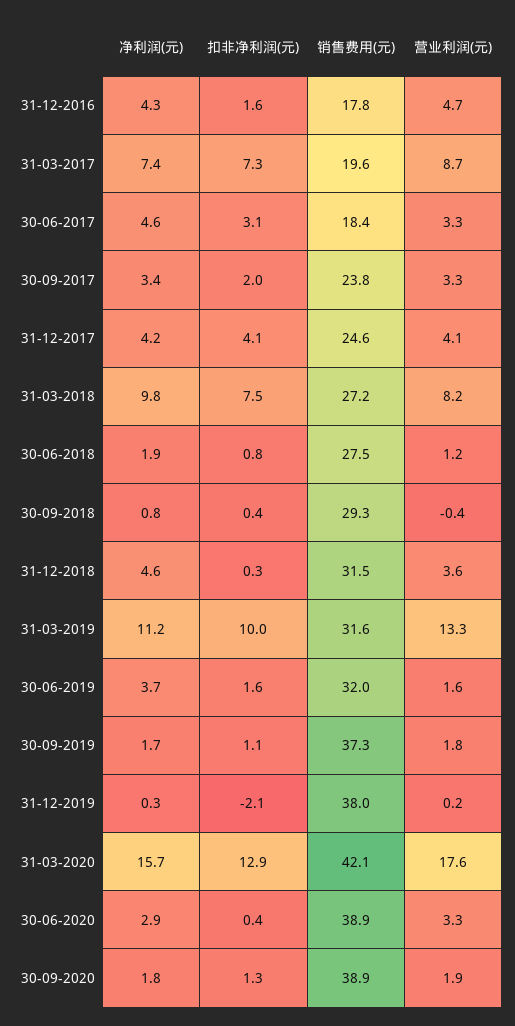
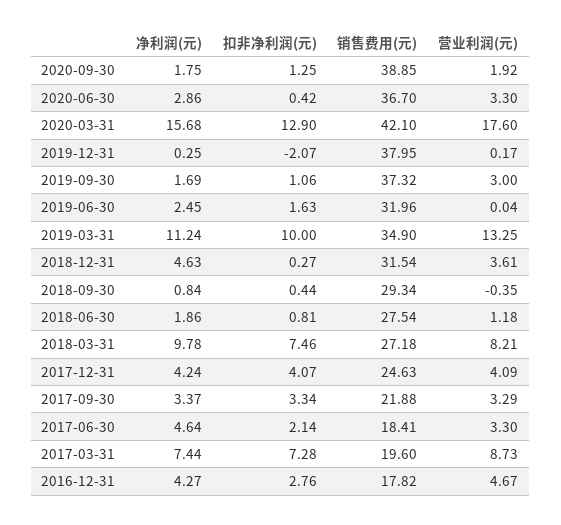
扣非净利润(元), 31-12-2016: 1.6 -> 2.76
扣非净利润(元), 30-06-2017: 3.1 -> 2.14
扣非净利润(元), 30-09-2017: 2 -> 3.34
销售费用(元), 30-09-2017: 23.8 -> 21.88
销售费用(元), 31-03-2019: 31.6 -> 34.9
净利润(元), 30-06-2019: 3.7 -> 2.45
营业利润(元), 30-06-2019: 1.6 -> 0.04
营业利润(元), 30-09-2019: 1.8 -> 3
销售费用(元), 30-06-2020: 38.9 -> 36.7

